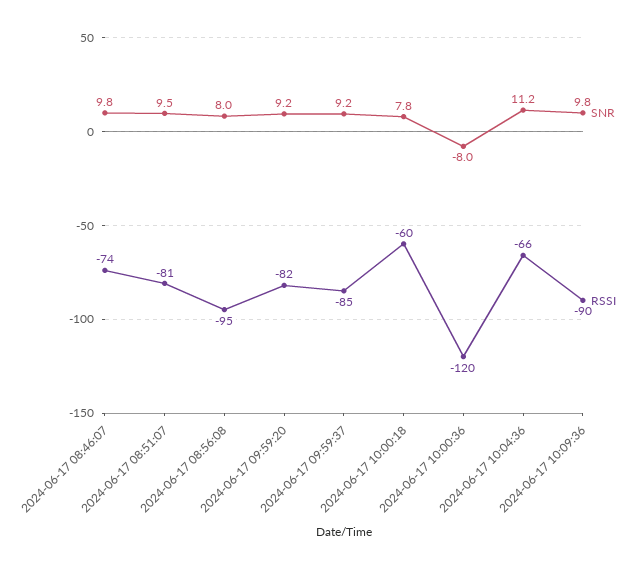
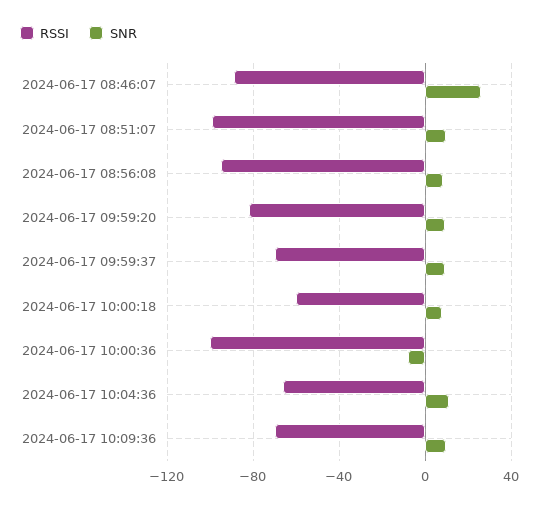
SNR, 2024-06-17 08:46:07: 9.8 -> 25
RSSI, 2024-06-17 08:46:07: -74 -> -90
RSSI, 2024-06-17 08:51:07: -81 -> -100
RSSI, 2024-06-17 09:59:37: -85 -> -70
RSSI, 2024-06-17 10:00:36: -120 -> -100
RSSI, 2024-06-17 10:09:36: -90 -> -70

